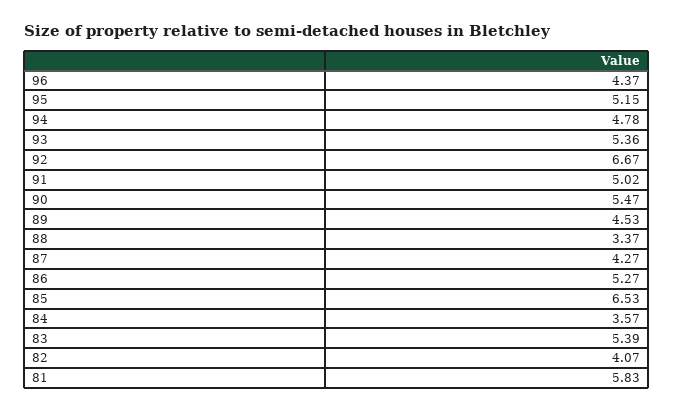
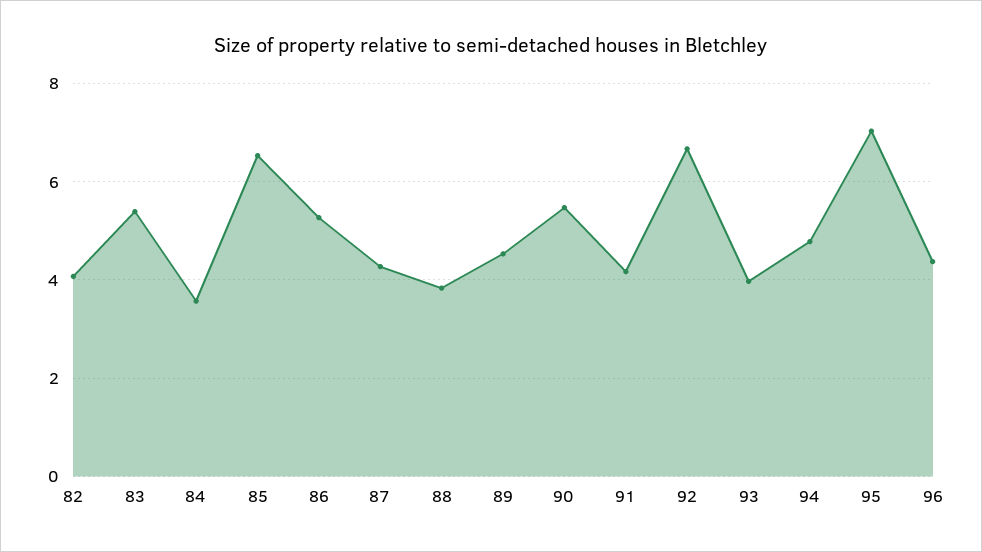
95: 5.15 -> 7
93: 5.36 -> 4
91: 5.02 -> 4.2
88: 3.37 -> 3.8
81: 5.83 -> none

